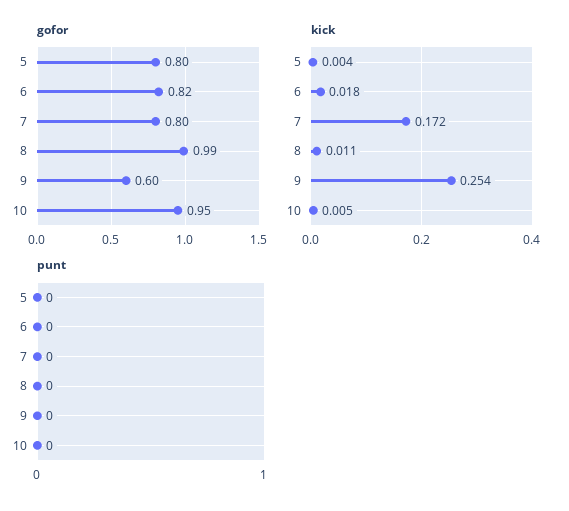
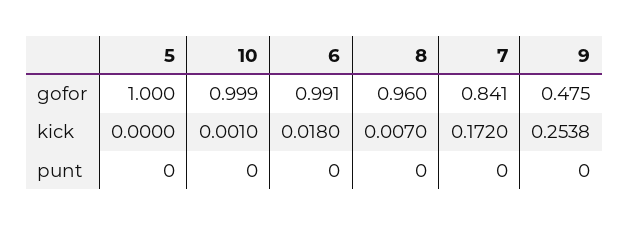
gofor, 5: 0.8 -> 1
gofor, 6: 0.82 -> 0.991
gofor, 7: 0.8 -> 0.841
gofor, 8: 0.99 -> 0.96
gofor, 9: 0.6 -> 0.475
gofor, 10: 0.95 -> 0.999
kick, 5: 0.004 -> 0
kick, 8: 0.011 -> 0.007
kick, 10: 0.005 -> 0.001

